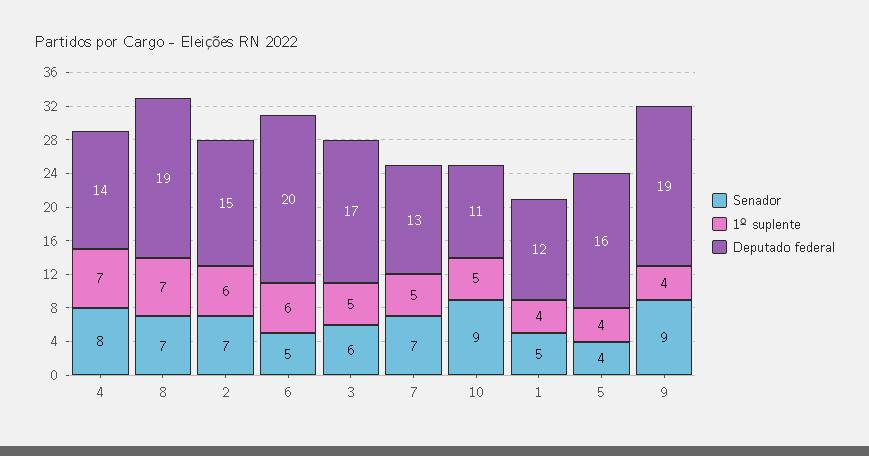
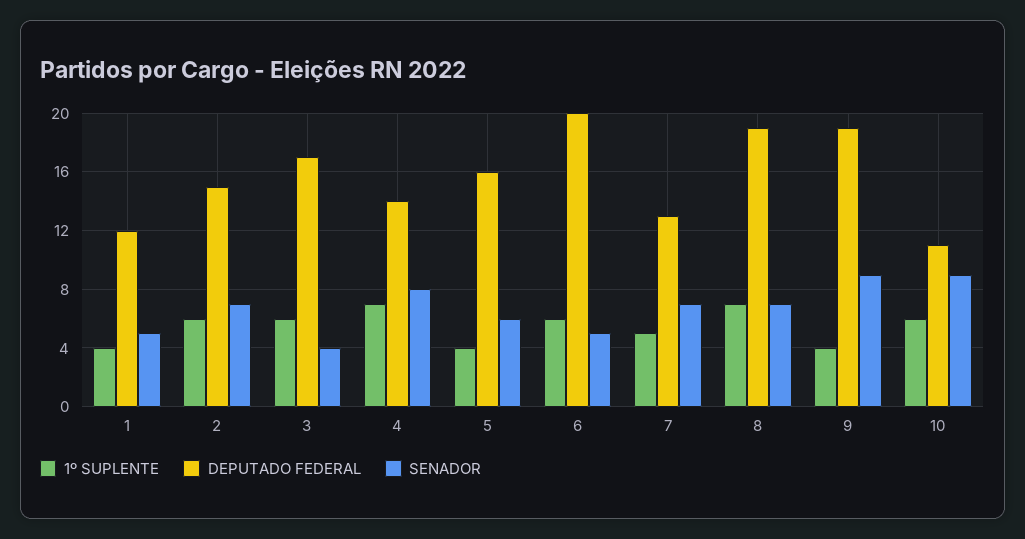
Senador, 3: 6 -> 4
1º suplente, 3: 5 -> 6
1º suplente, 10: 5 -> 6
Senador, 5: 4 -> 6

